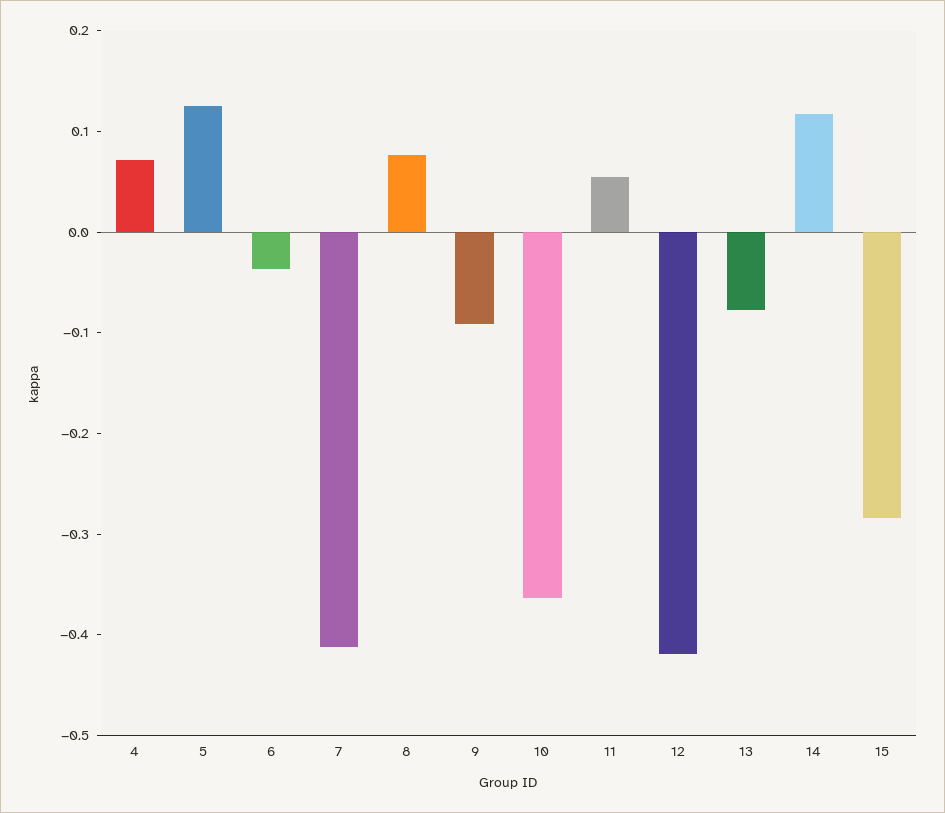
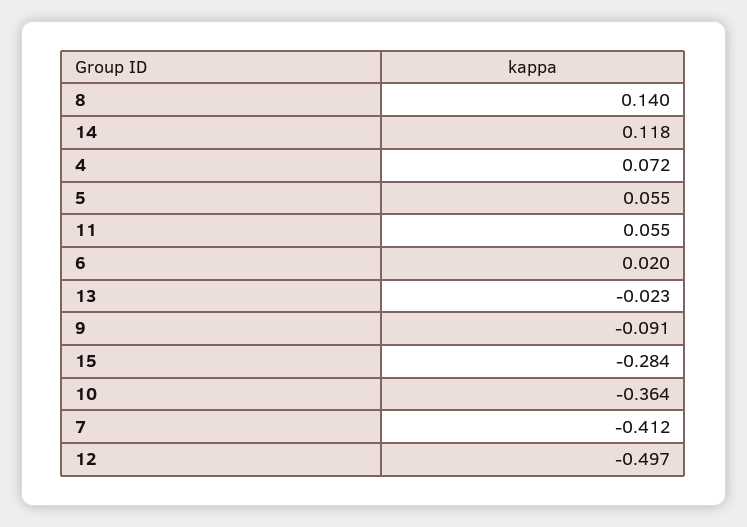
5: 0.12 -> 0.055
6: -0.04 -> 0.02
8: 0.08 -> 0.14
12: -0.42 -> -0.497
13: -0.08 -> -0.023

